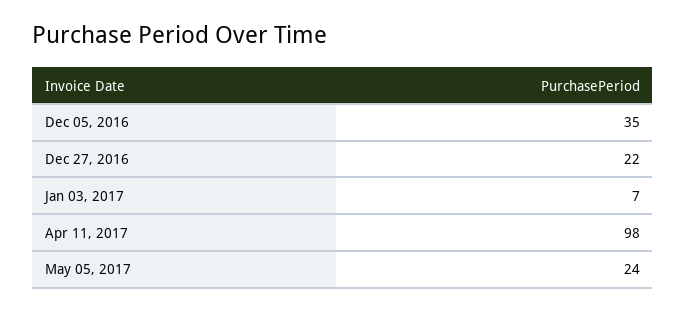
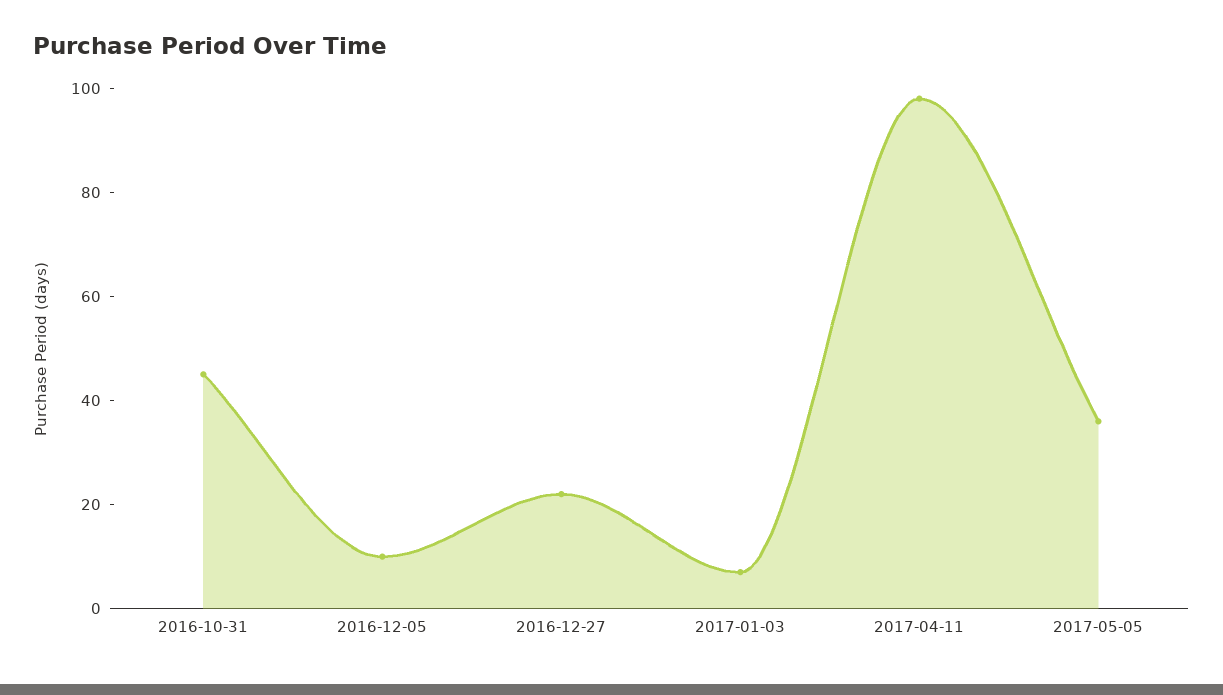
Dec 05, 2016: 35 -> 10
May 05, 2017: 24 -> 35
2016-10-31: none -> 45

